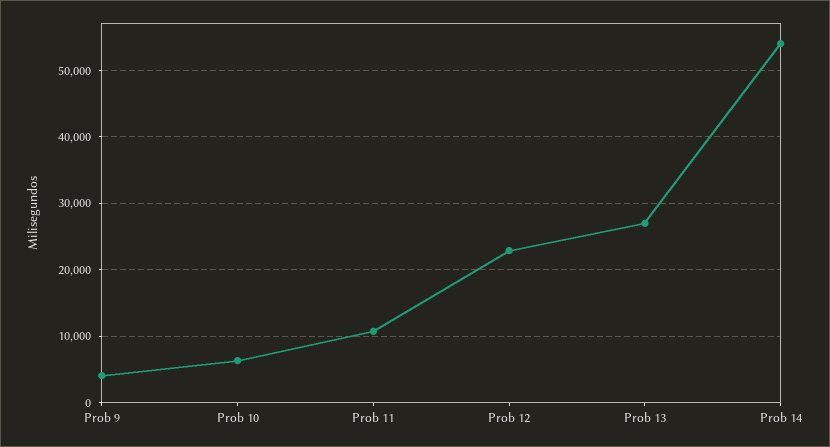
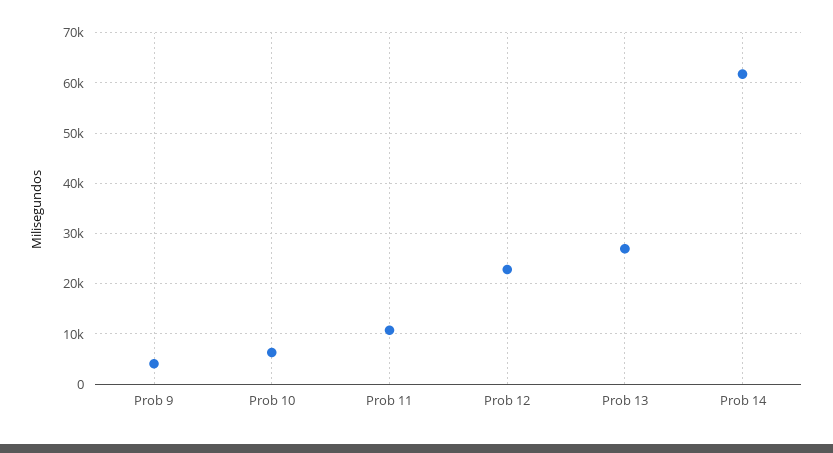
Prob 14: 54000 -> 62000

